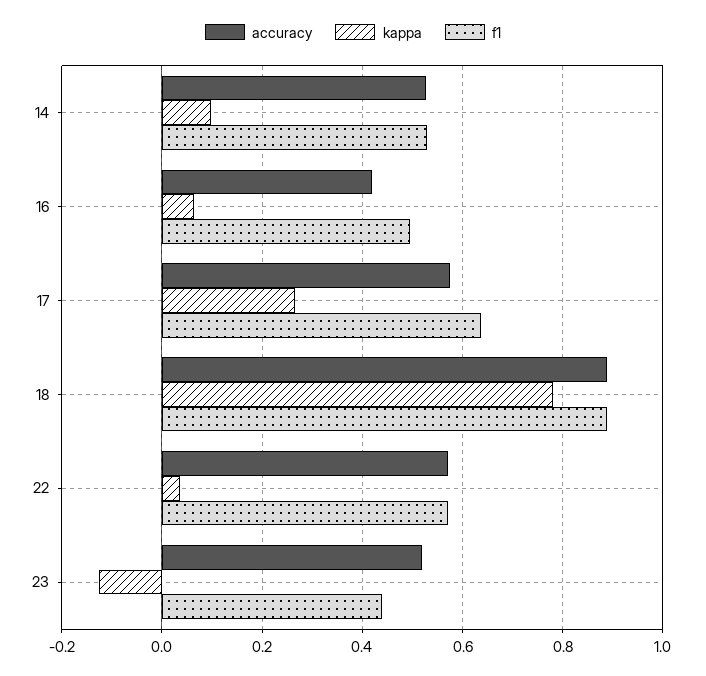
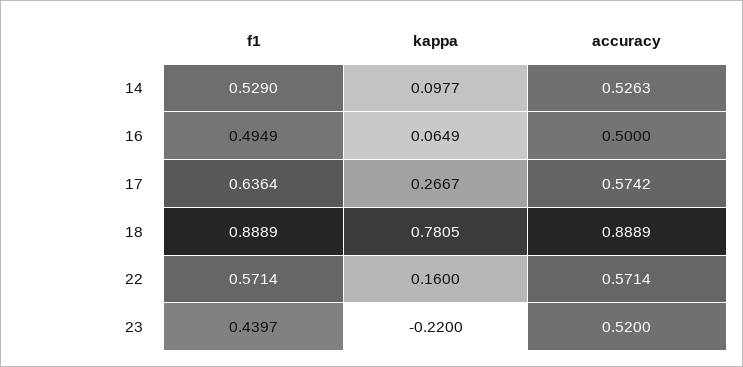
accuracy, 16: 0.42 -> 0.5
kappa, 22: 0.04 -> 0.16
kappa, 23: -0.12 -> -0.22

